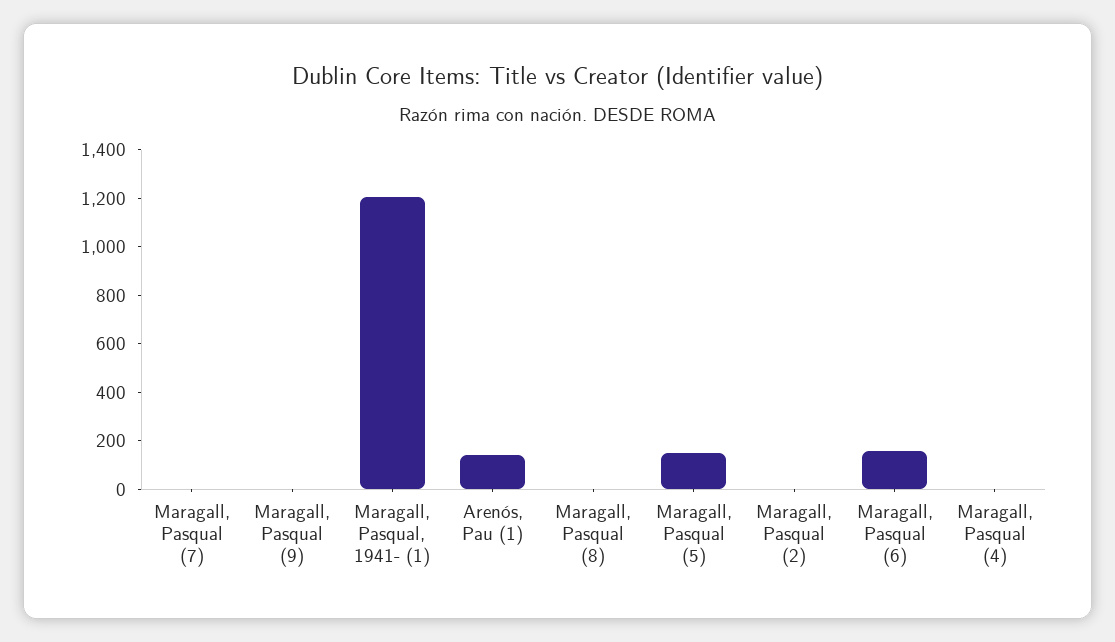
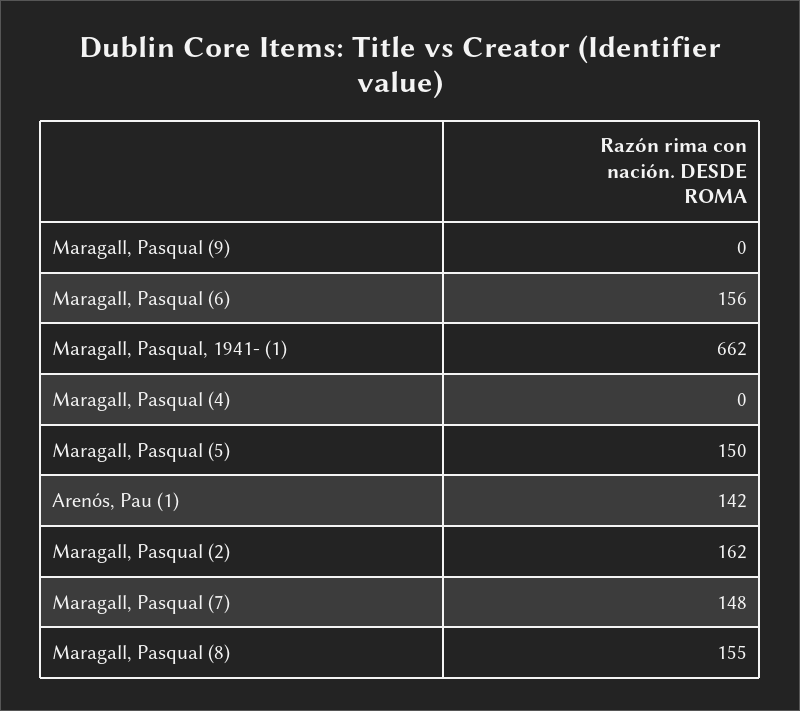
Maragall, Pasqual (7): 0 -> 148
Maragall, Pasqual, 1941- (1): 1200 -> 662
Maragall, Pasqual (8): 0 -> 155
Maragall, Pasqual (2): 0 -> 162

